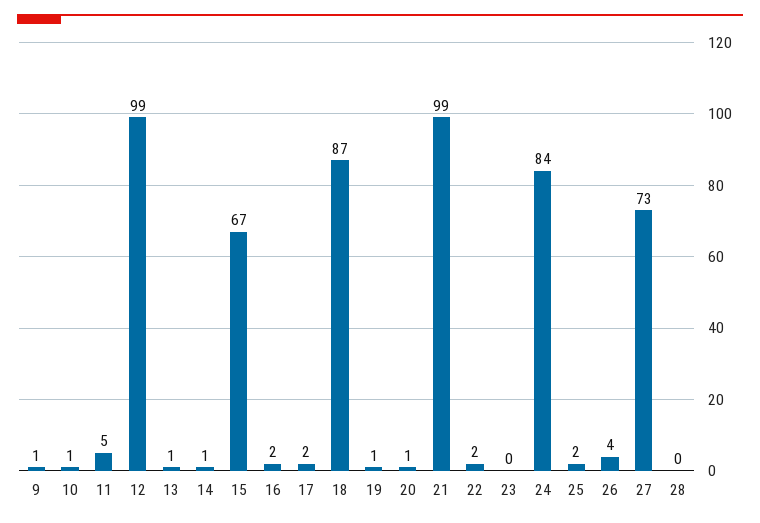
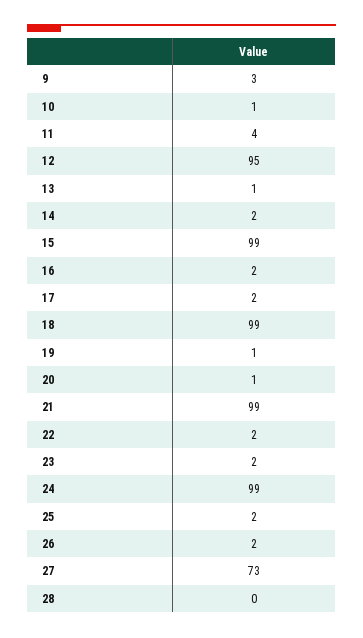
9: 1 -> 3
11: 5 -> 4
12: 99 -> 95
14: 1 -> 2
15: 67 -> 99
18: 87 -> 99
23: 0 -> 2
24: 84 -> 99
26: 4 -> 2

